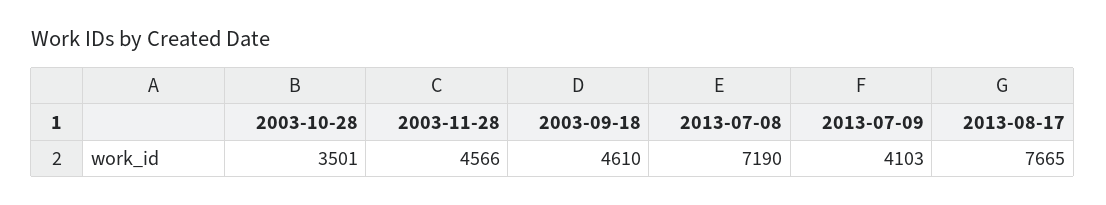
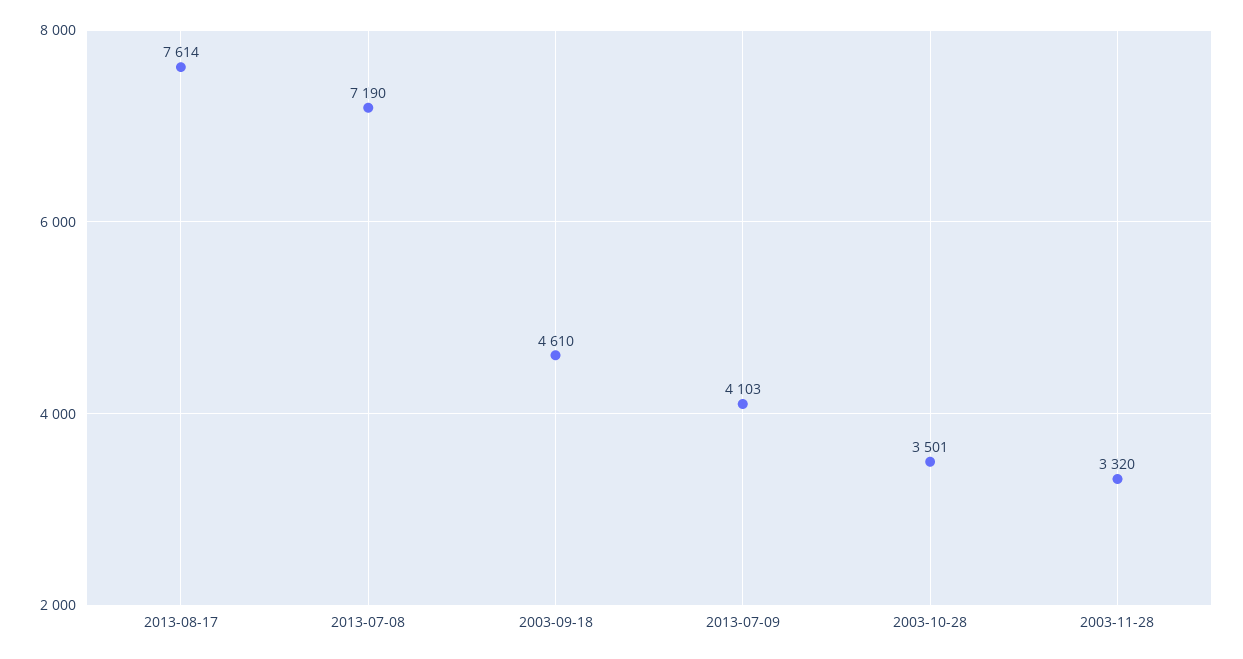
2003-11-28: 4566 -> 3320
2013-08-17: 7665 -> 7614

